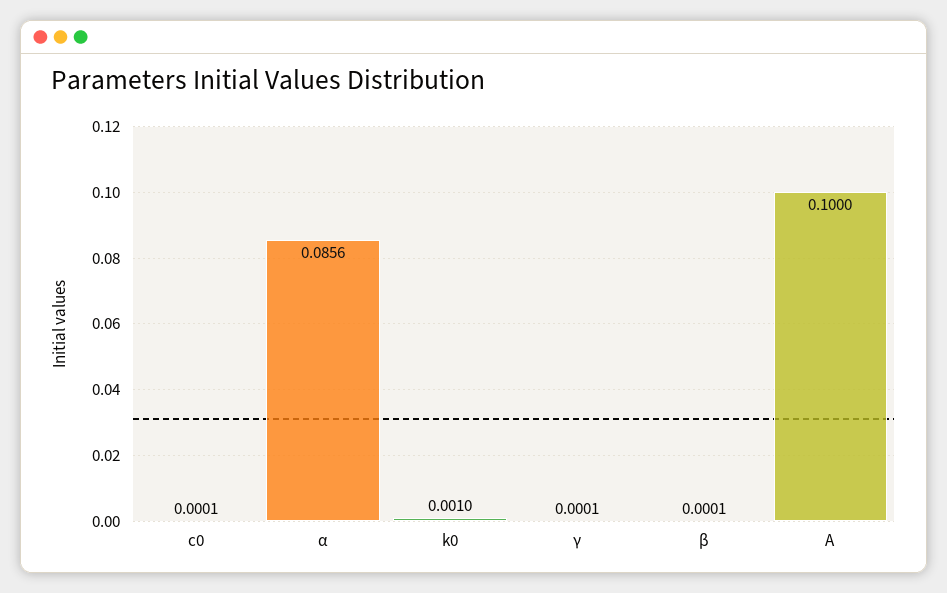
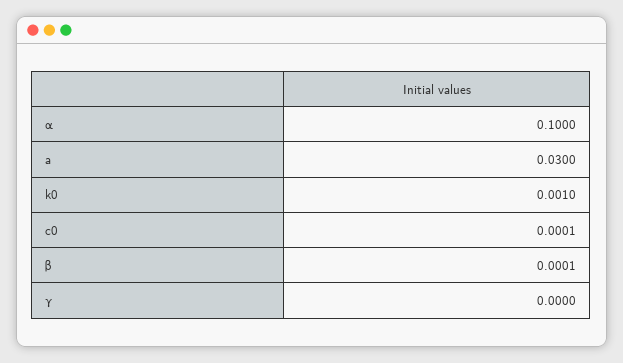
α: 0.0856 -> 0.1
γ: 0.0001 -> 0
A: 0.1 -> 0.03

